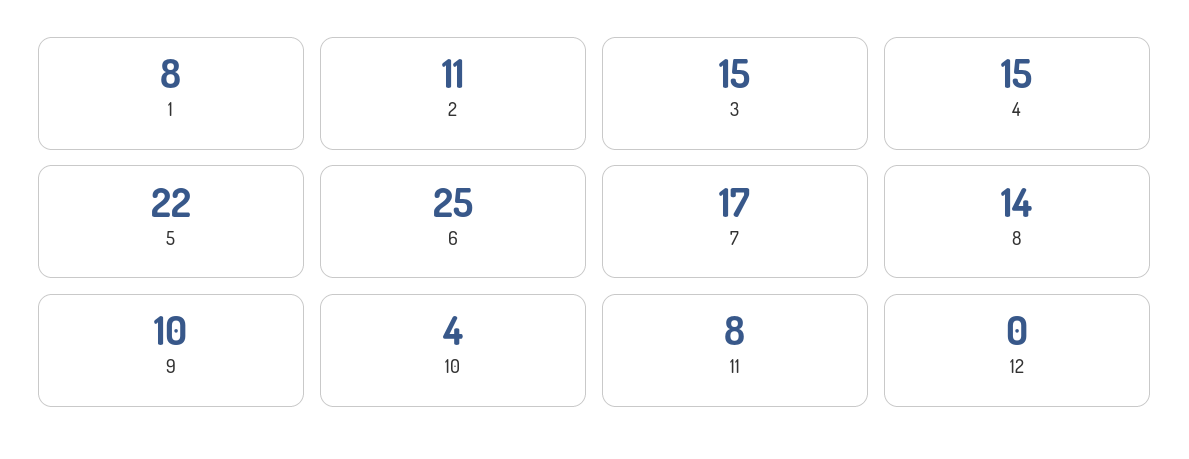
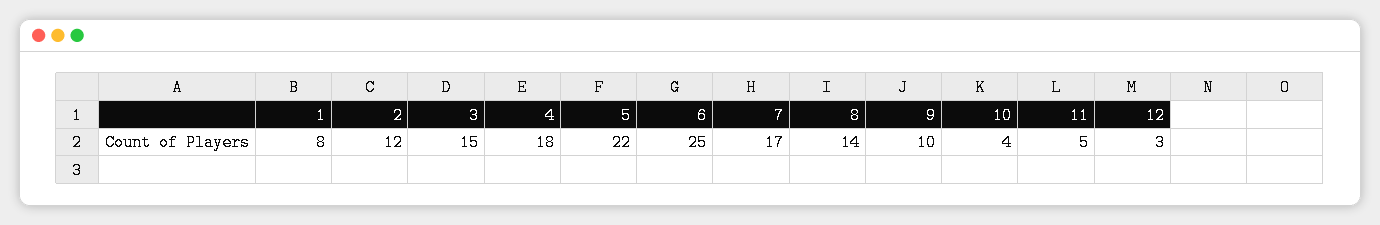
2: 11 -> 12
4: 15 -> 18
11: 8 -> 5
12: 0 -> 3

